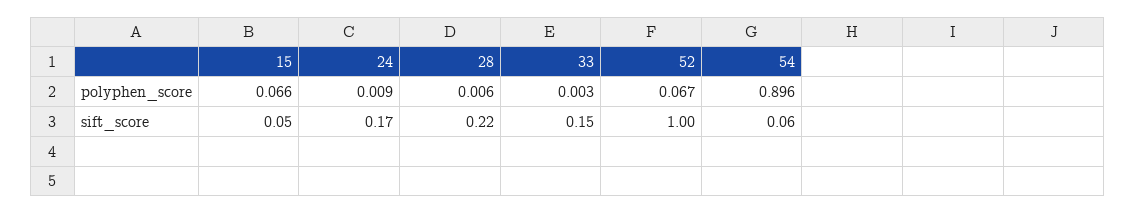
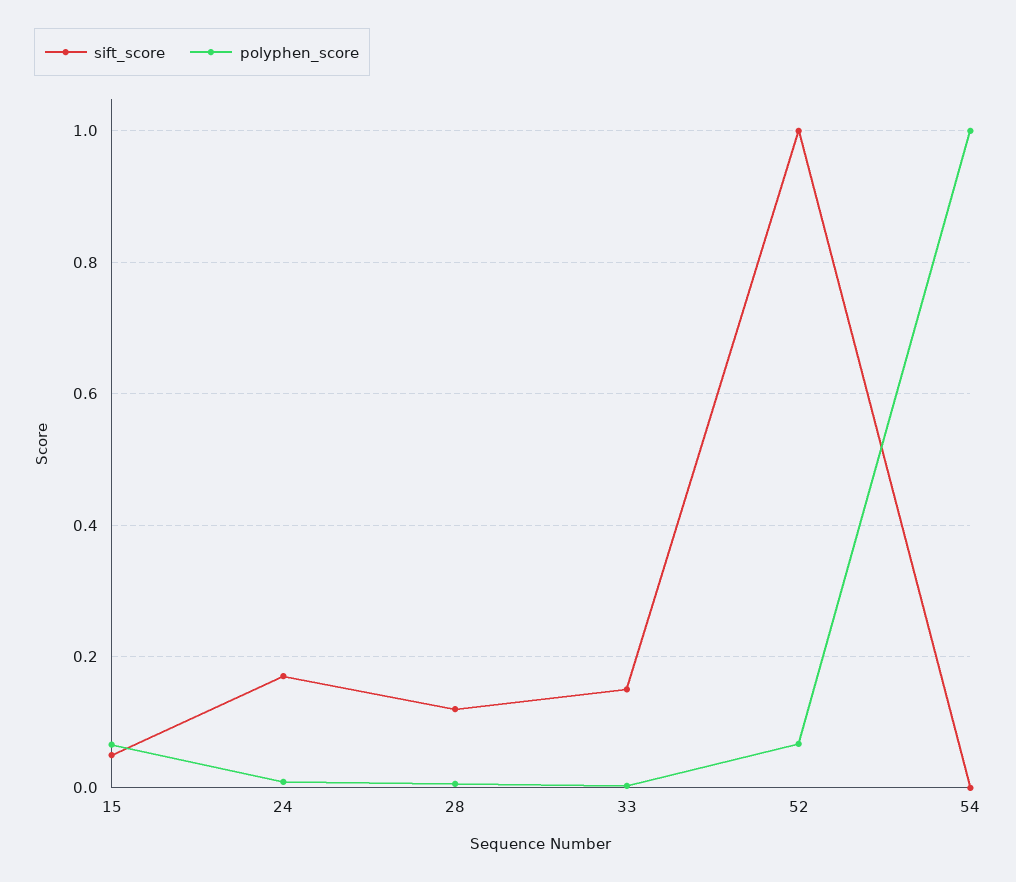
polyphen_score, 54: 0.896 -> 1
sift_score, 28: 0.22 -> 0.12
sift_score, 54: 0.06 -> 0

